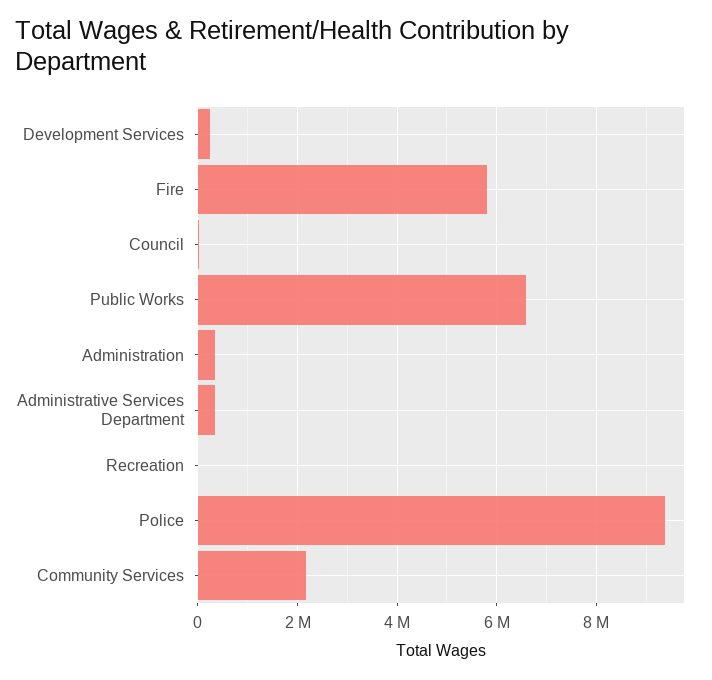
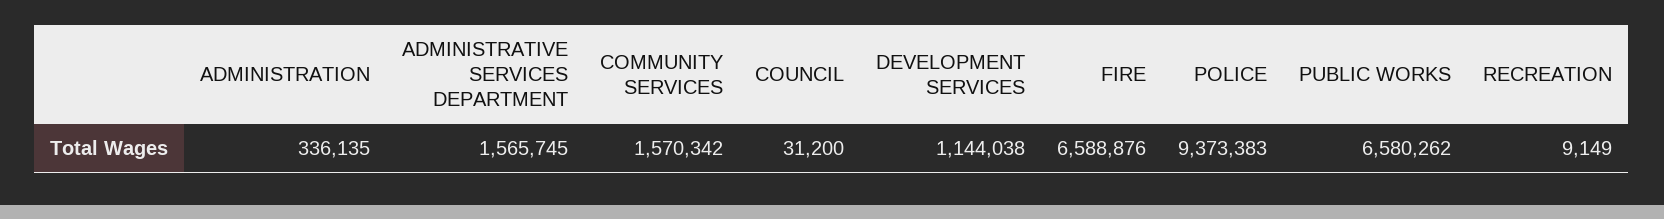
Development Services: 200000 -> 1144038
Fire: 5800000 -> 6588876
Administrative Services Department: 400000 -> 1565745
Community Services: 2200000 -> 1570342

